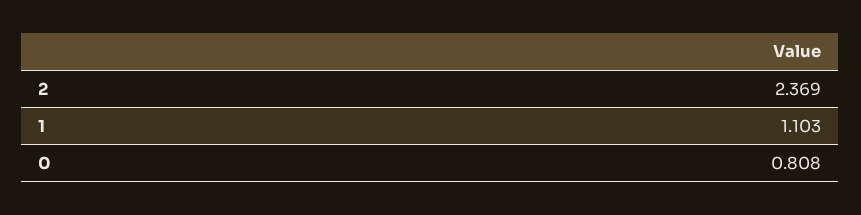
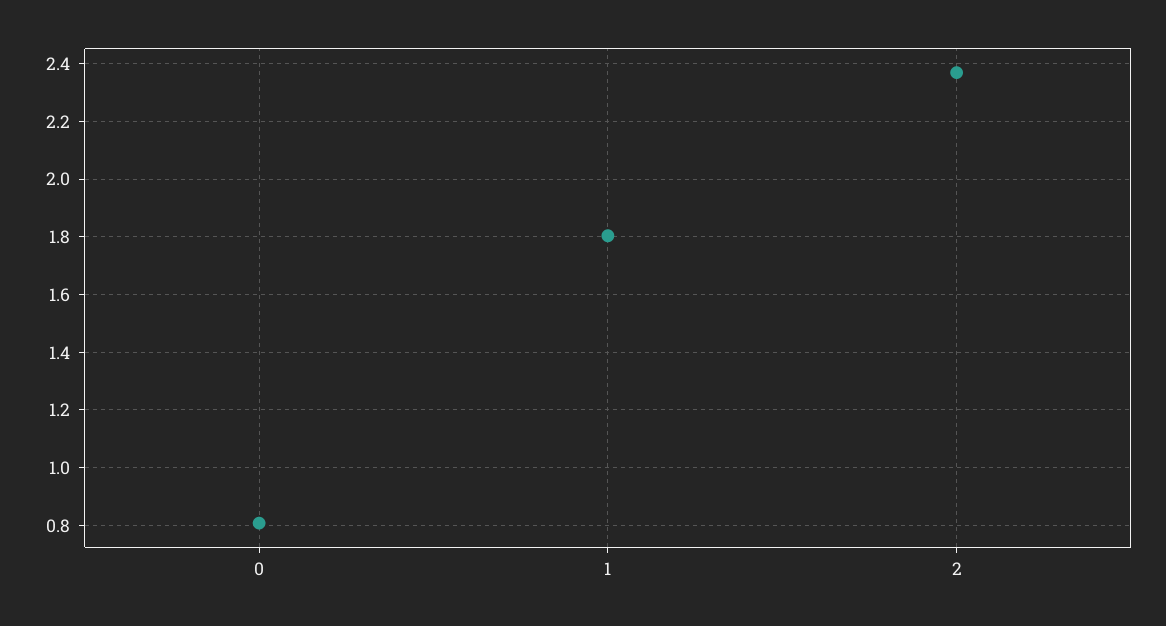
1: 1.103 -> 1.8

